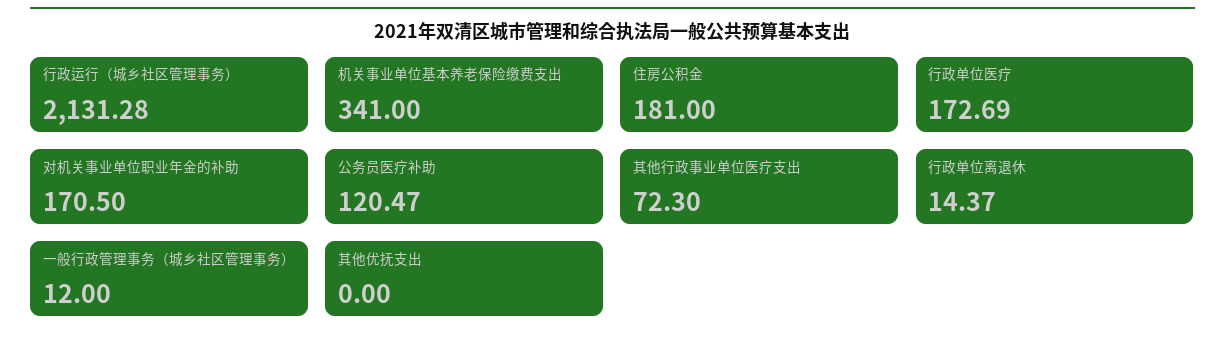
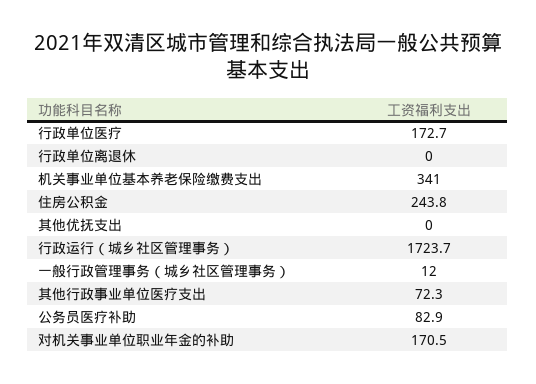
行政运行（城乡社区管理事务）: 2131.28 -> 1723.7
住房公积金: 181 -> 243.8
公务员医疗补助: 120.47 -> 82.9
行政单位离退休: 14.37 -> 0

